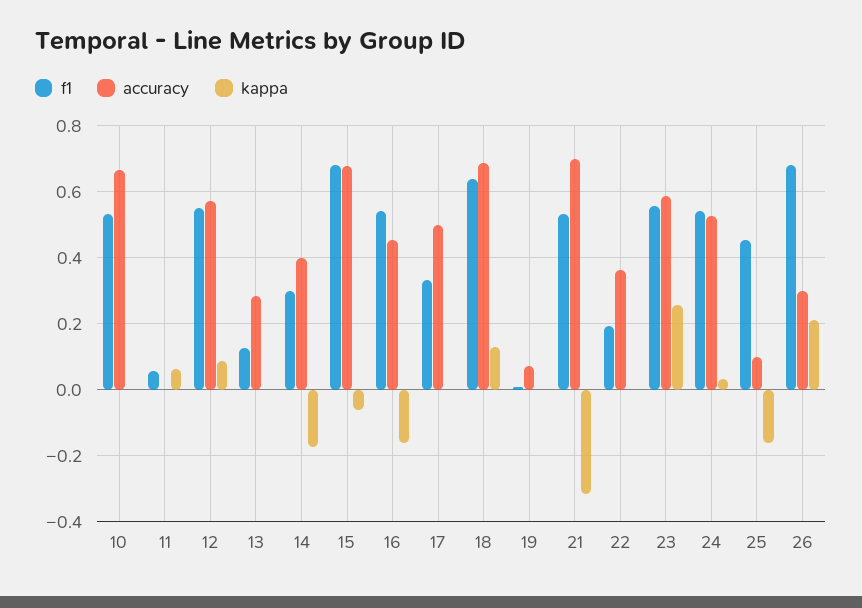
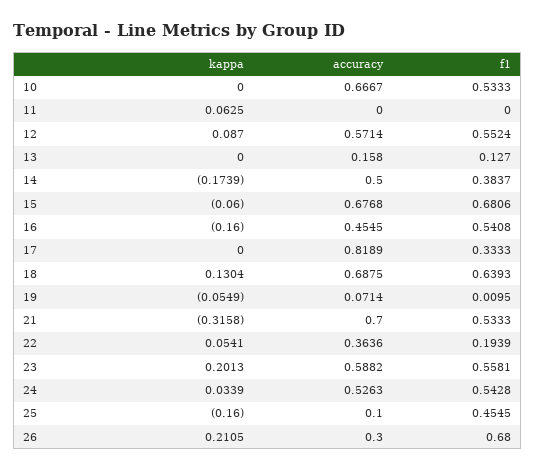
f1, 11: 0.06 -> 0
accuracy, 13: 0.28 -> 0.158
f1, 14: 0.3 -> 0.3837
accuracy, 14: 0.4 -> 0.5
accuracy, 17: 0.5 -> 0.8189
kappa, 19: 0 -> -0.0549
kappa, 22: 0 -> 0.0541
kappa, 23: 0.26 -> 0.2013

